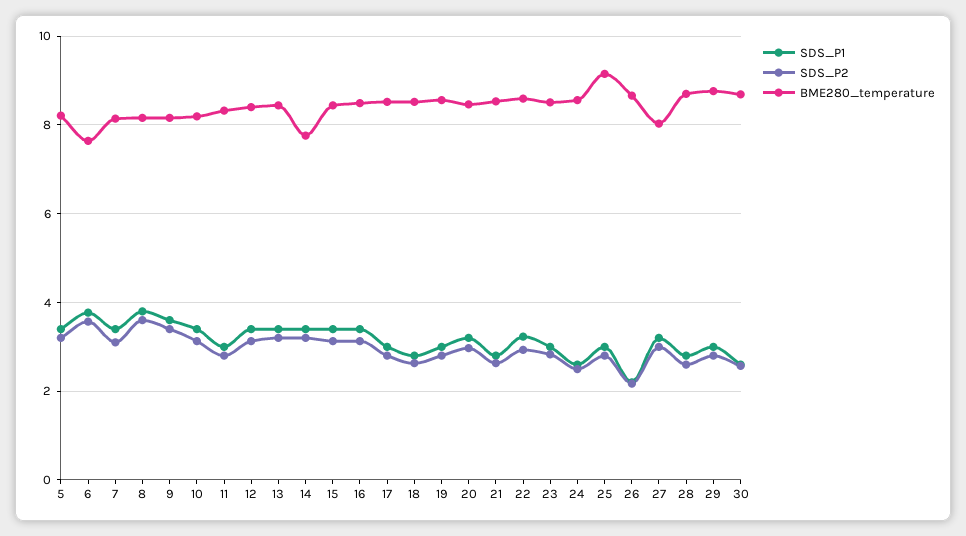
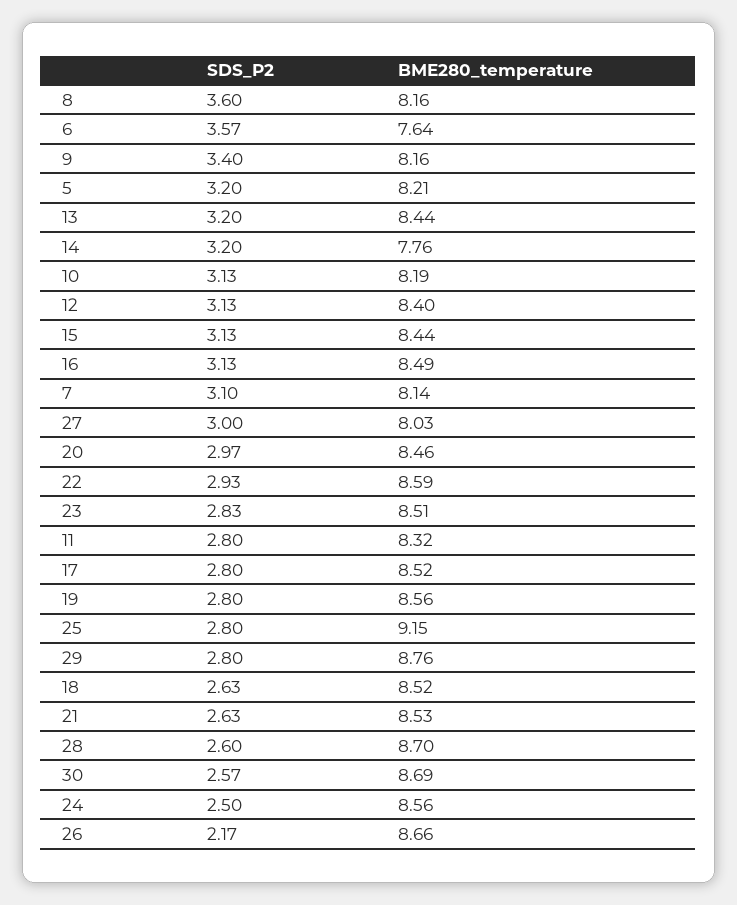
SDS_P1, 5: 3.4 -> none
SDS_P1, 6: 3.8 -> none
SDS_P1, 7: 3.4 -> none
SDS_P1, 8: 3.8 -> none
SDS_P1, 9: 3.6 -> none
SDS_P1, 10: 3.4 -> none
SDS_P1, 11: 3 -> none
SDS_P1, 12: 3.4 -> none
SDS_P1, 13: 3.4 -> none
SDS_P1, 14: 3.4 -> none
SDS_P1, 15: 3.4 -> none
SDS_P1, 16: 3.4 -> none
SDS_P1, 17: 3 -> none
SDS_P1, 18: 2.8 -> none
SDS_P1, 19: 3 -> none
SDS_P1, 20: 3.2 -> none
SDS_P1, 21: 2.8 -> none
SDS_P1, 22: 3.2 -> none
SDS_P1, 23: 3 -> none
SDS_P1, 24: 2.6 -> none
SDS_P1, 25: 3 -> none
SDS_P1, 26: 2.2 -> none
SDS_P1, 27: 3.2 -> none
SDS_P1, 28: 2.8 -> none
SDS_P1, 29: 3 -> none
SDS_P1, 30: 2.6 -> none

